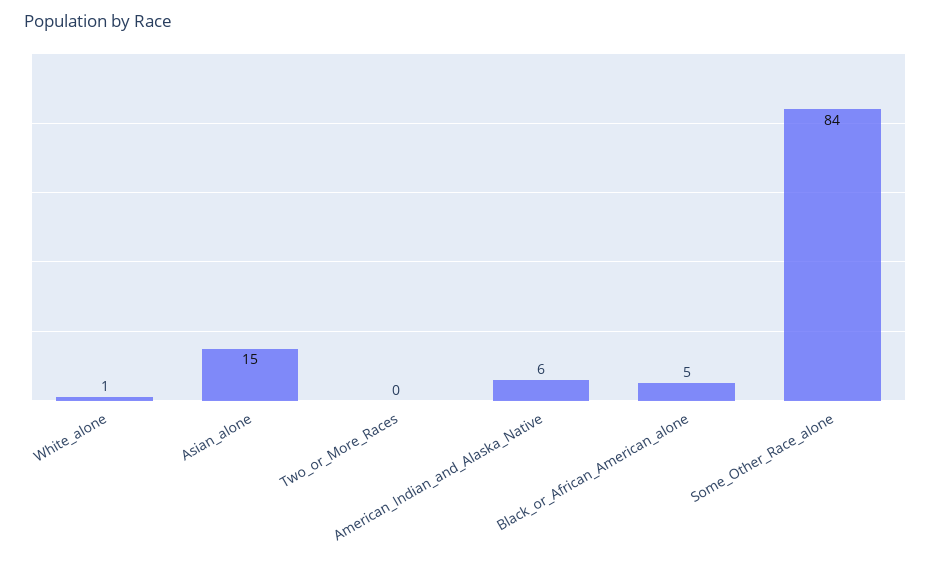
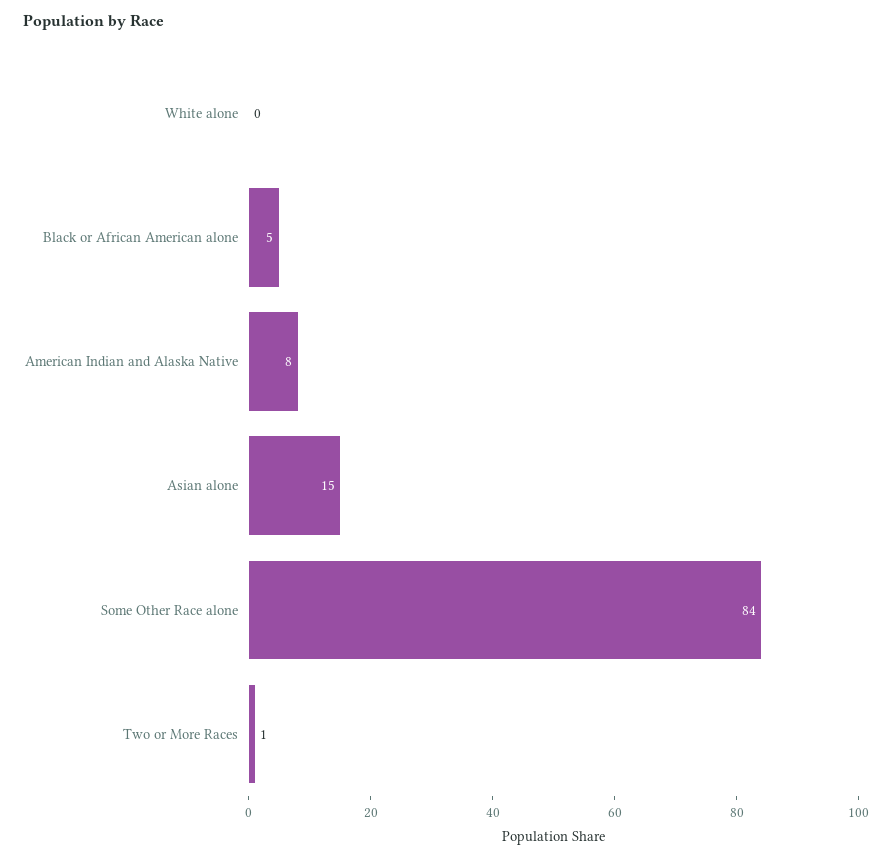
White_alone: 1 -> 0
Two_or_More_Races: 0 -> 1
American_Indian_and_Alaska_Native: 6 -> 8

